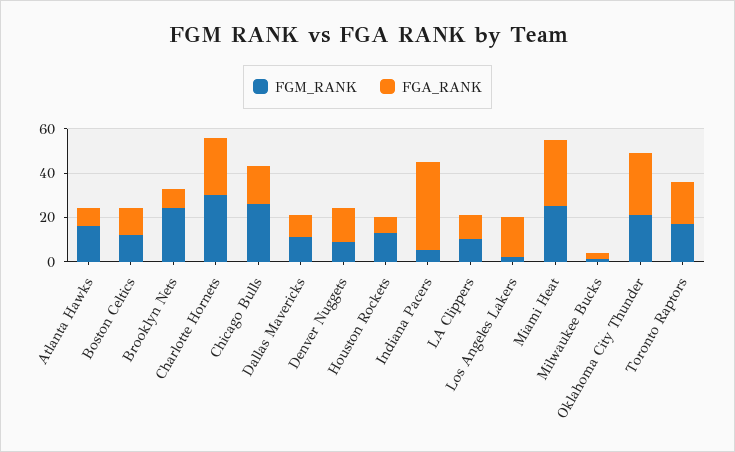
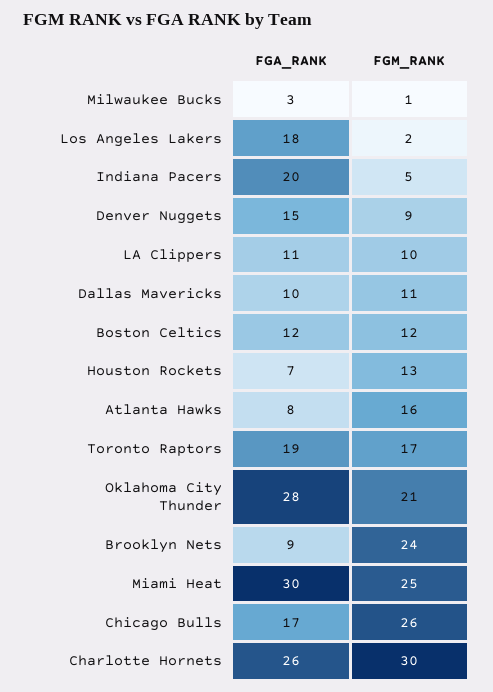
FGA_RANK, Indiana Pacers: 40 -> 20

